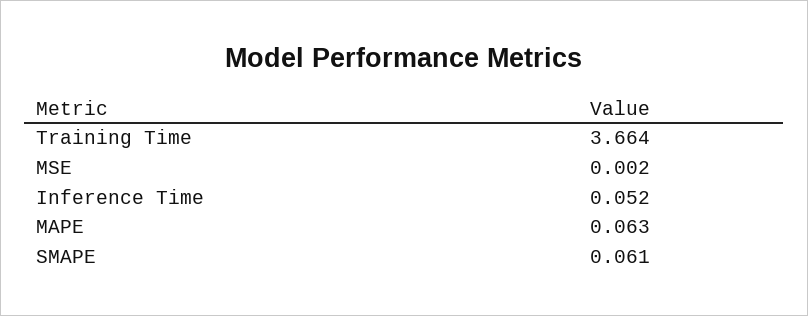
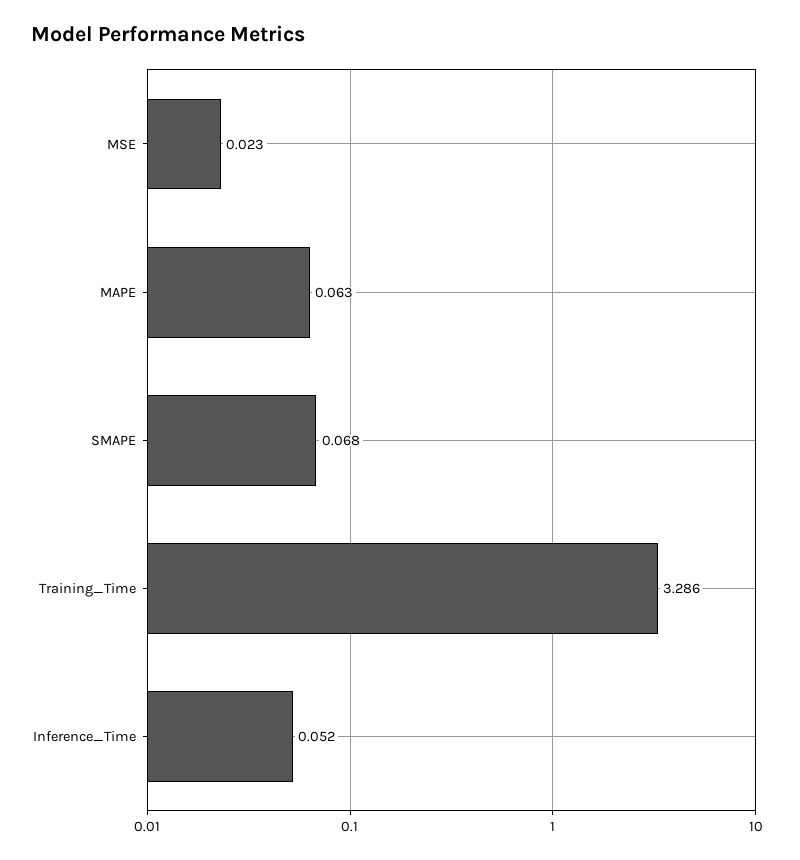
Training Time: 3.664 -> 3.286
MSE: 0.002 -> 0.023
SMAPE: 0.061 -> 0.068

